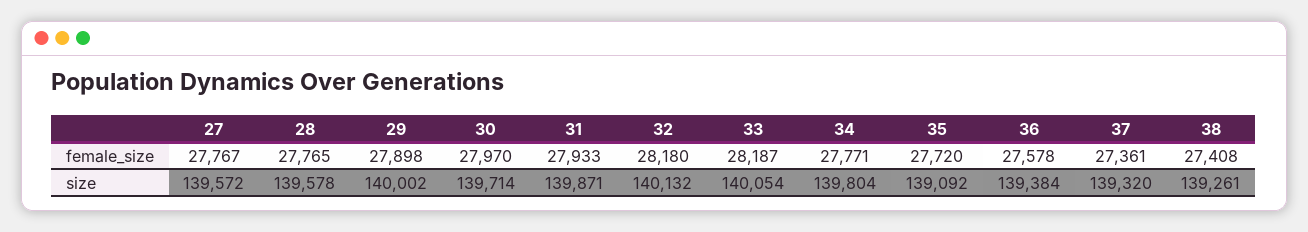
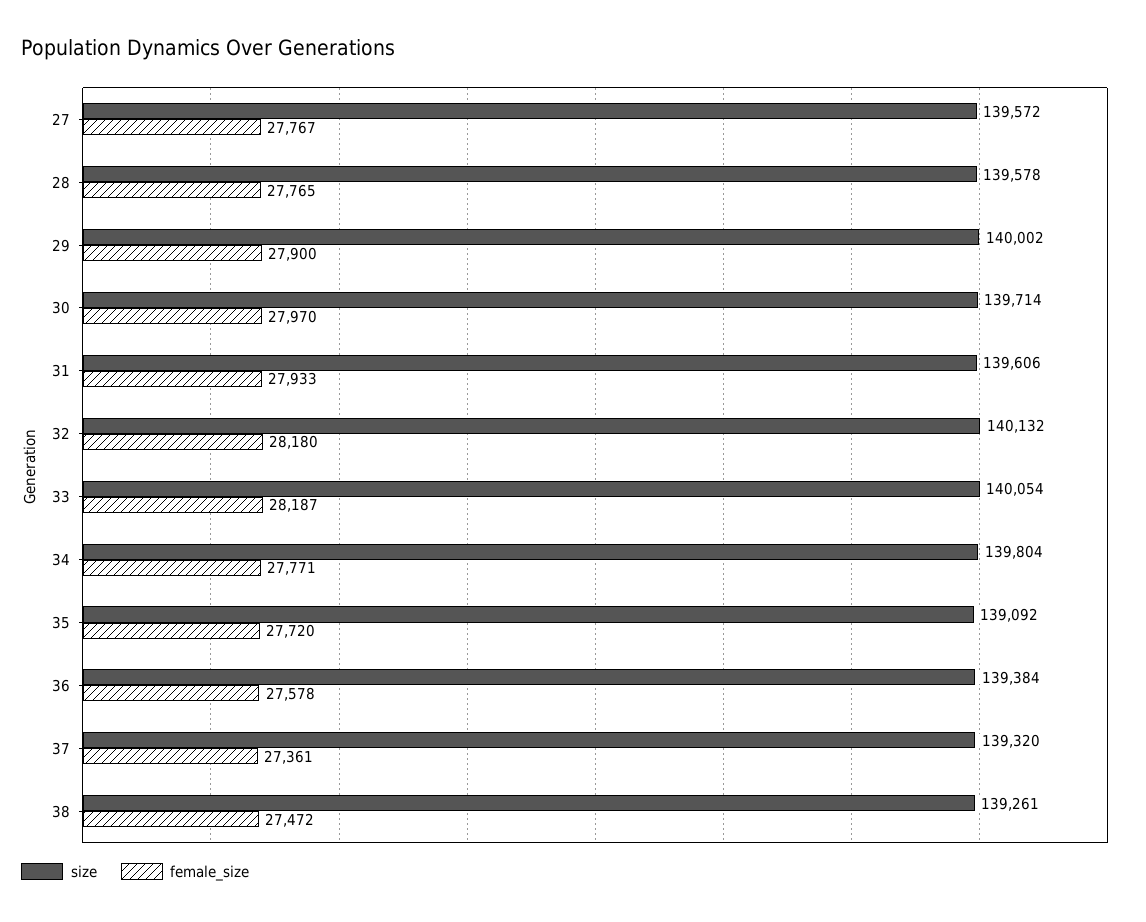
female_size, 29: 27898 -> 27900
female_size, 38: 27408 -> 27472
size, 31: 139871 -> 139606

